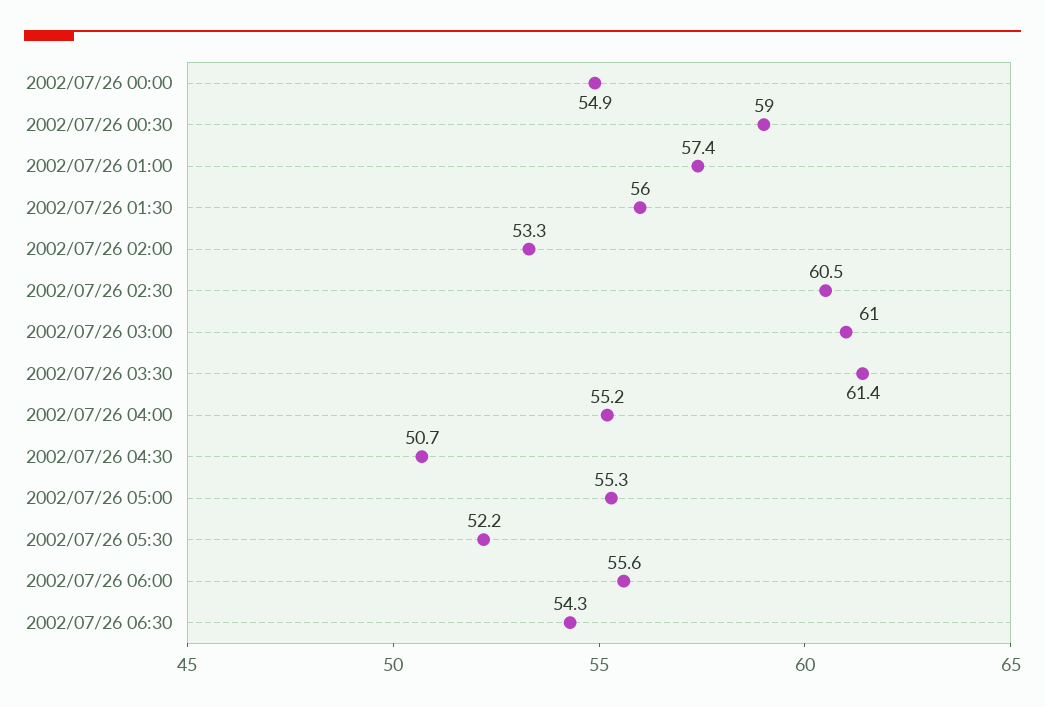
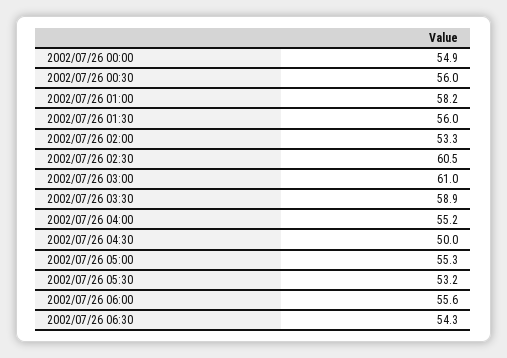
2002/07/26 00:30: 59 -> 56
2002/07/26 01:00: 57.4 -> 58.2
2002/07/26 03:30: 61.4 -> 58.9
2002/07/26 04:30: 50.7 -> 50
2002/07/26 05:30: 52.2 -> 53.2

